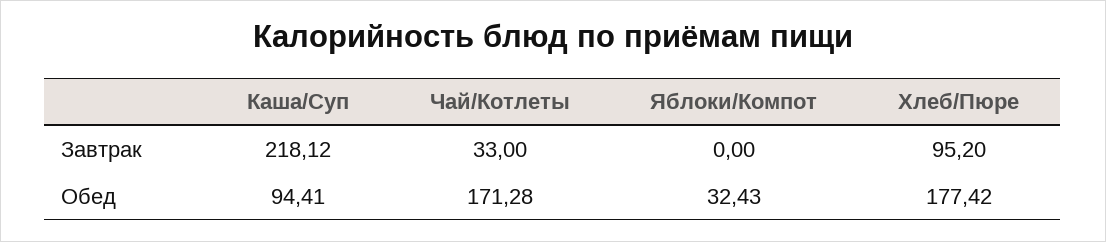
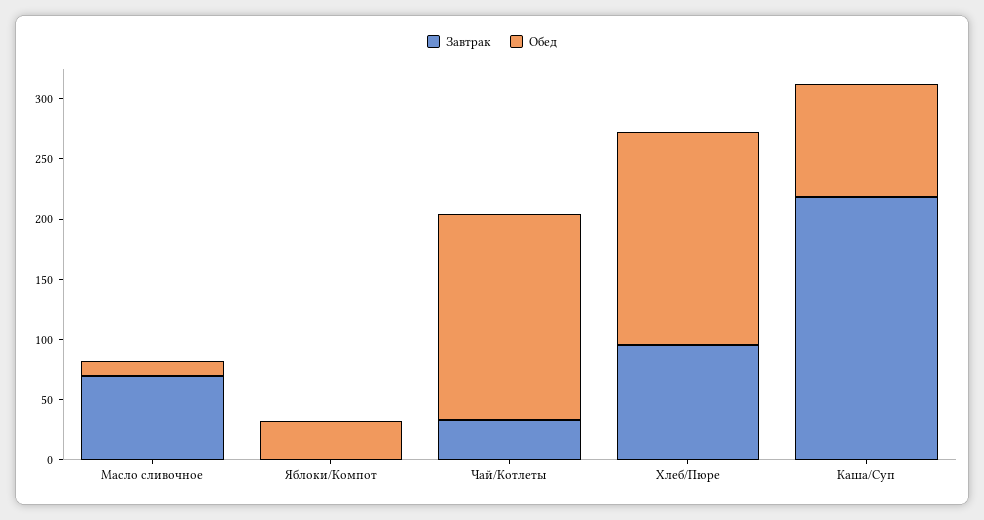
Завтрак, Масло сливочное: none -> 70
Обед, Масло сливочное: none -> 10

